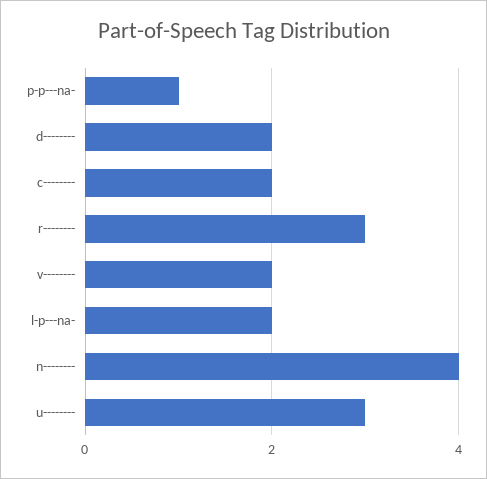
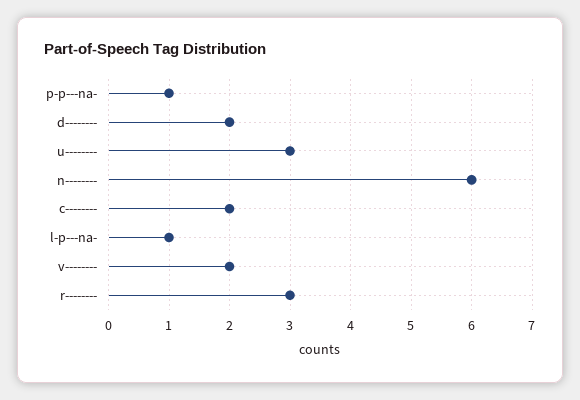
l-p---na-: 2 -> 1
n--------: 4 -> 6

